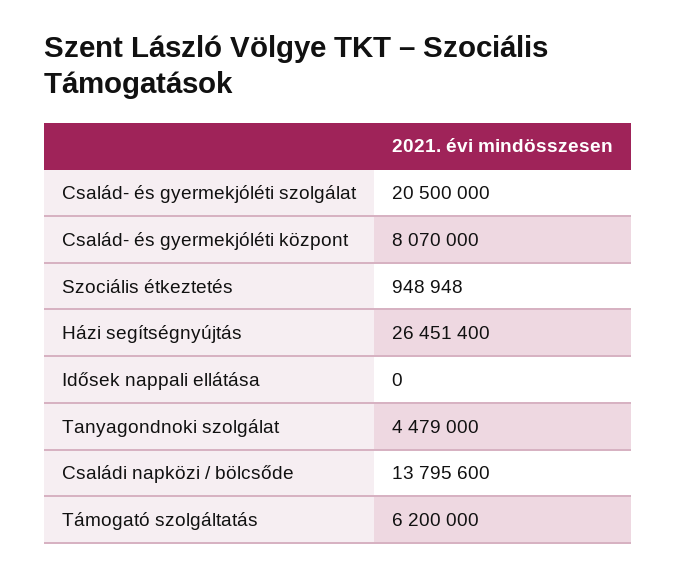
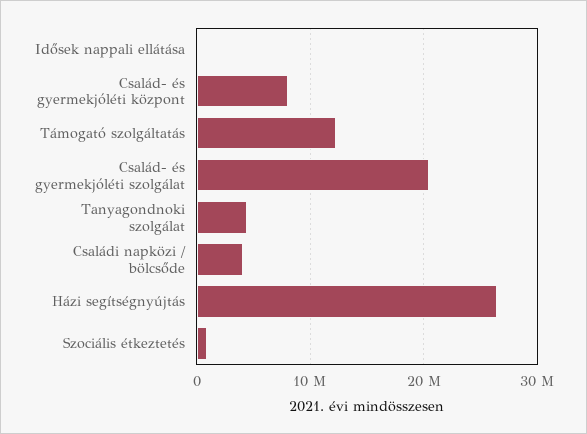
Családi napközi / bölcsőde: 13795600 -> 4000000
Támogató szolgáltatás: 6200000 -> 12000000

